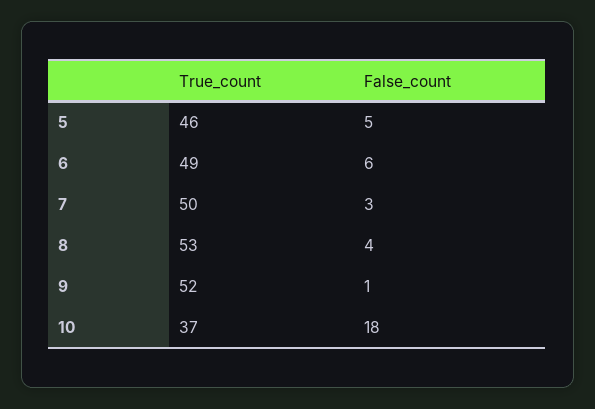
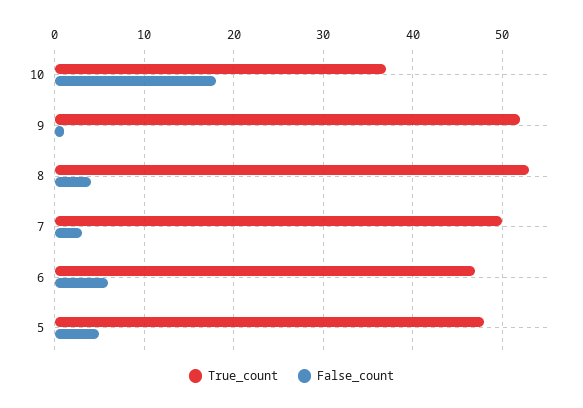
True_count, 5: 46 -> 48
True_count, 6: 49 -> 47

